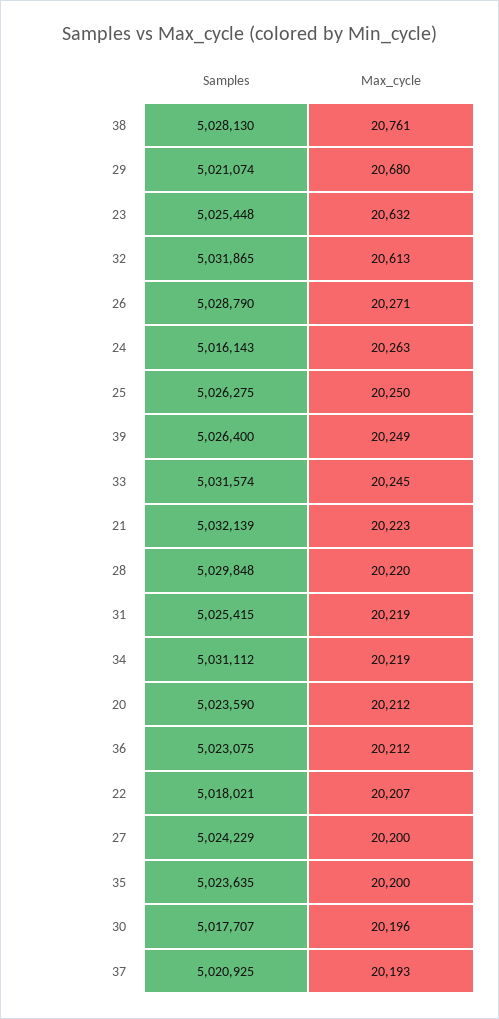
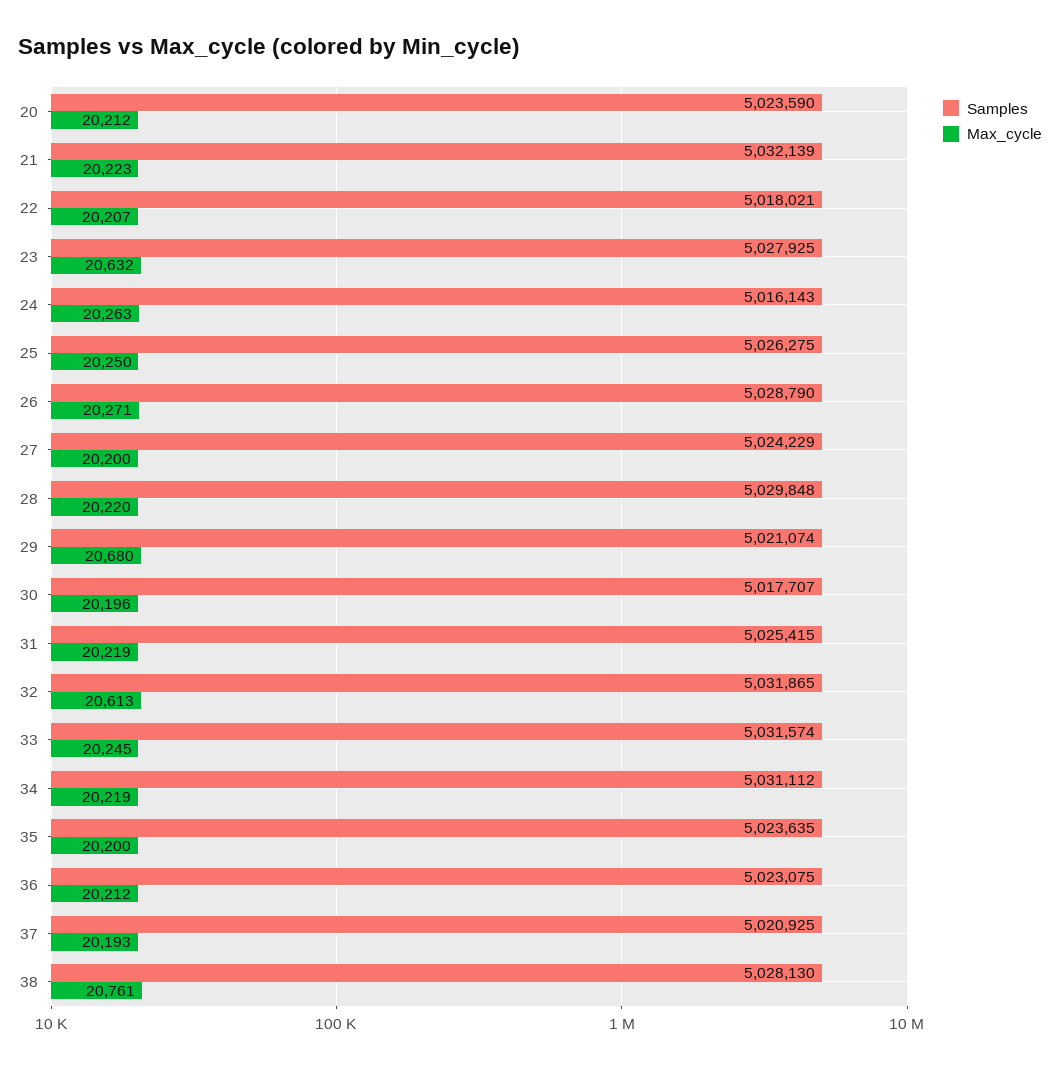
Samples, 23: 5025448 -> 5027925
Samples, 39: 5026400 -> none
Max_cycle, 39: 20249 -> none

